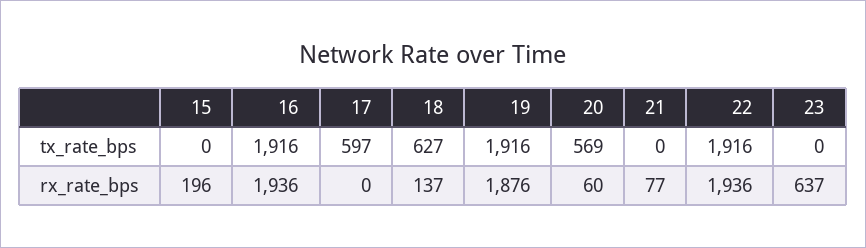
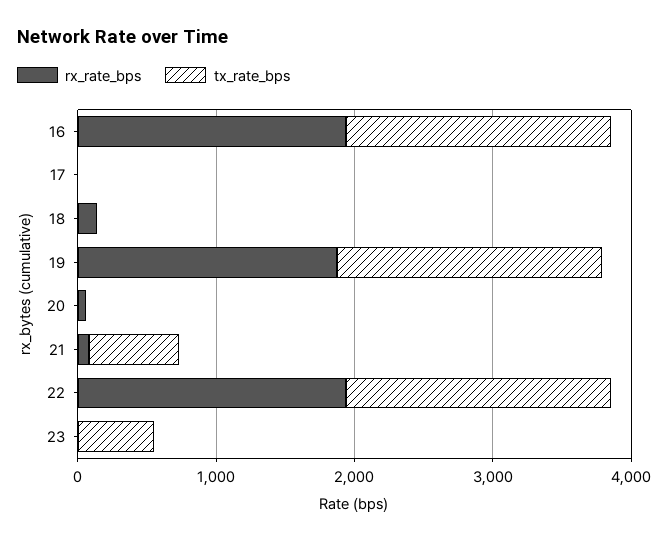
tx_rate_bps, 15: 0 -> none
tx_rate_bps, 17: 597 -> 0
tx_rate_bps, 18: 627 -> 0
tx_rate_bps, 20: 569 -> 0
tx_rate_bps, 21: 0 -> 600
tx_rate_bps, 23: 0 -> 600
rx_rate_bps, 15: 196 -> none
rx_rate_bps, 23: 637 -> 0

